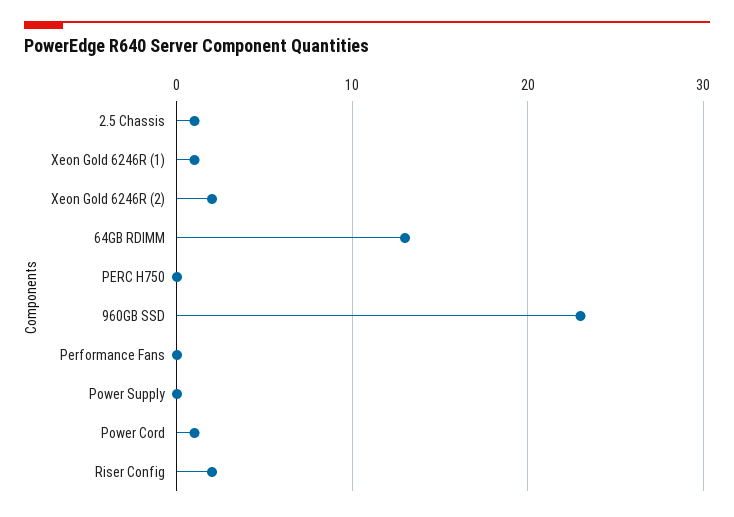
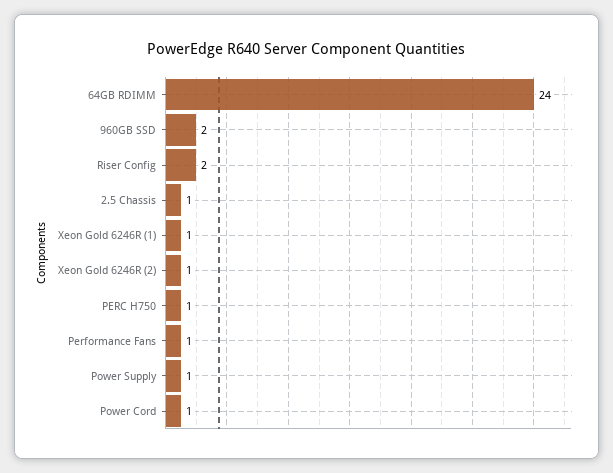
Xeon Gold 6246R (2): 2 -> 1
64GB RDIMM: 13 -> 24
PERC H750: 0 -> 1
960GB SSD: 23 -> 2
Performance Fans: 0 -> 1
Power Supply: 0 -> 1

